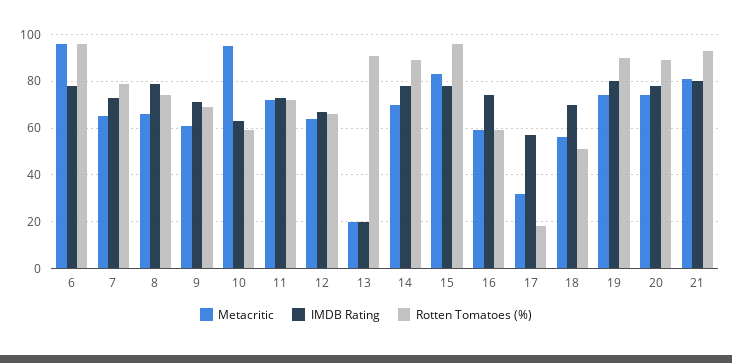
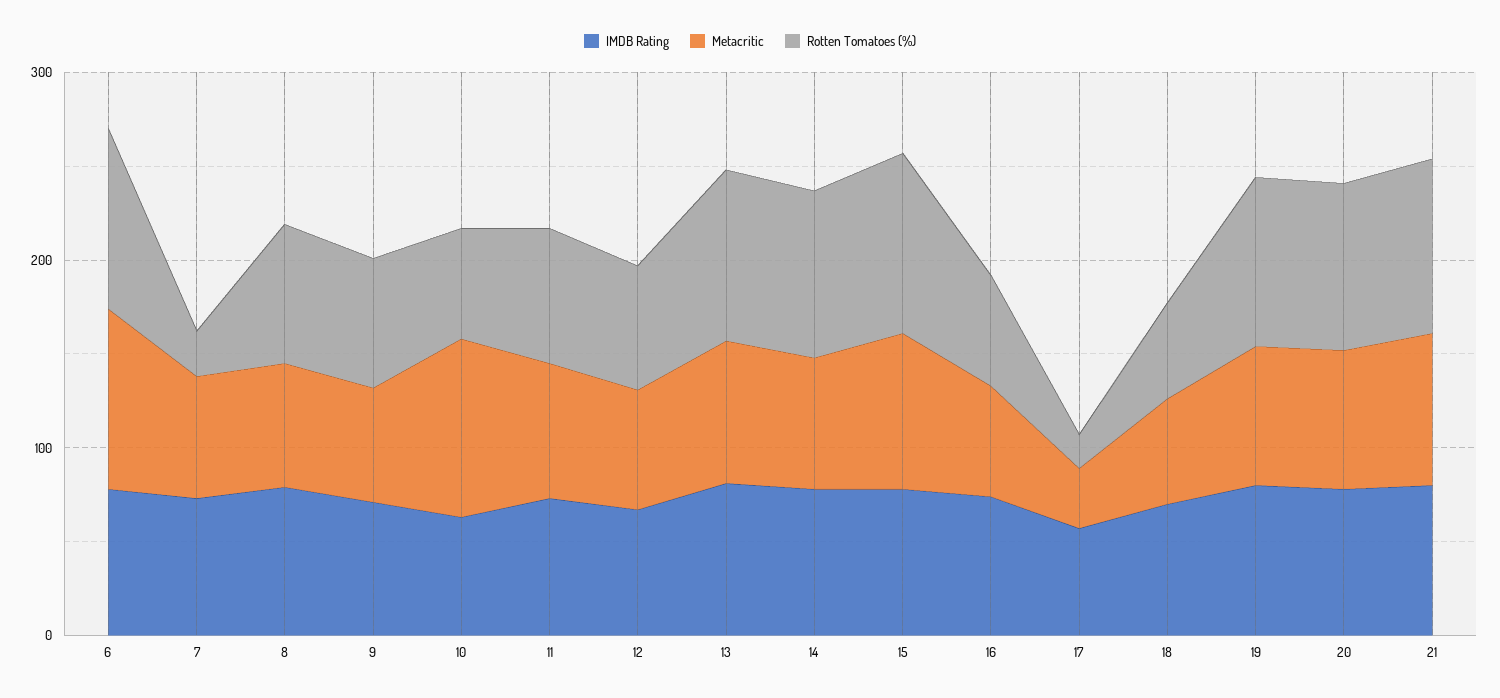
Rotten Tomatoes (%), 7: 80 -> 20
Metacritic, 13: 20 -> 80
IMDB Rating, 13: 20 -> 80

